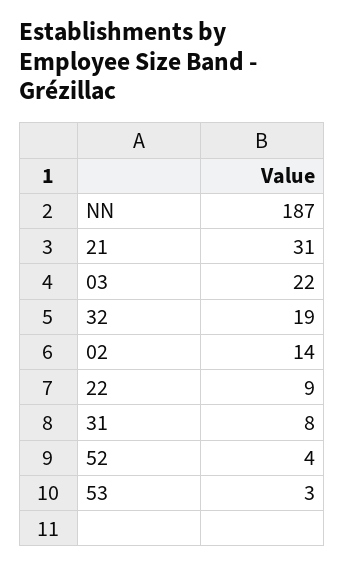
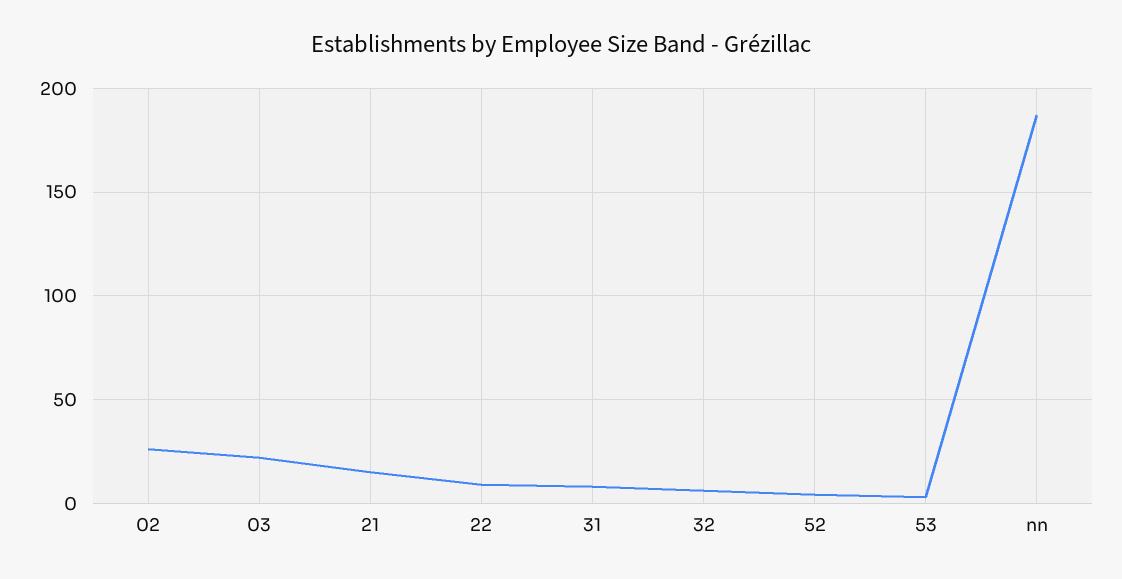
21: 31 -> 15
32: 19 -> 5
02: 14 -> 25

